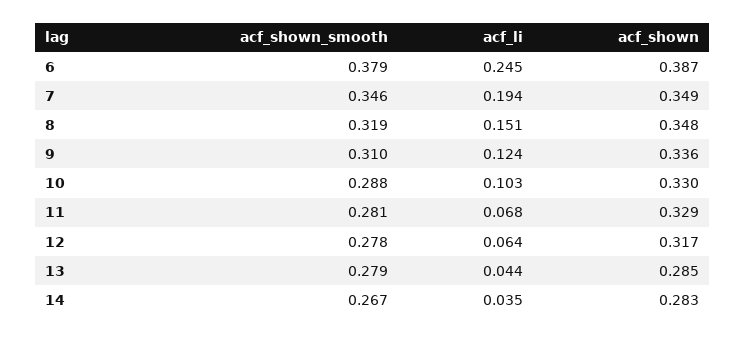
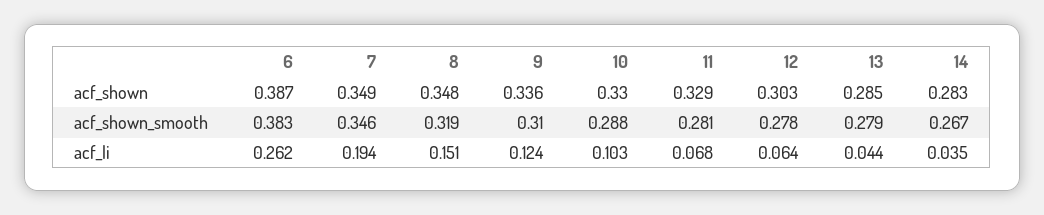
acf_shown_smooth, 6: 0.379 -> 0.383
acf_li, 6: 0.245 -> 0.262
acf_shown, 12: 0.317 -> 0.303

